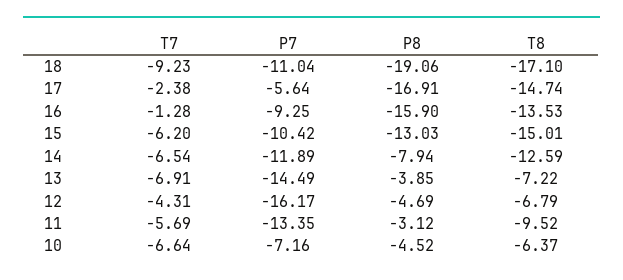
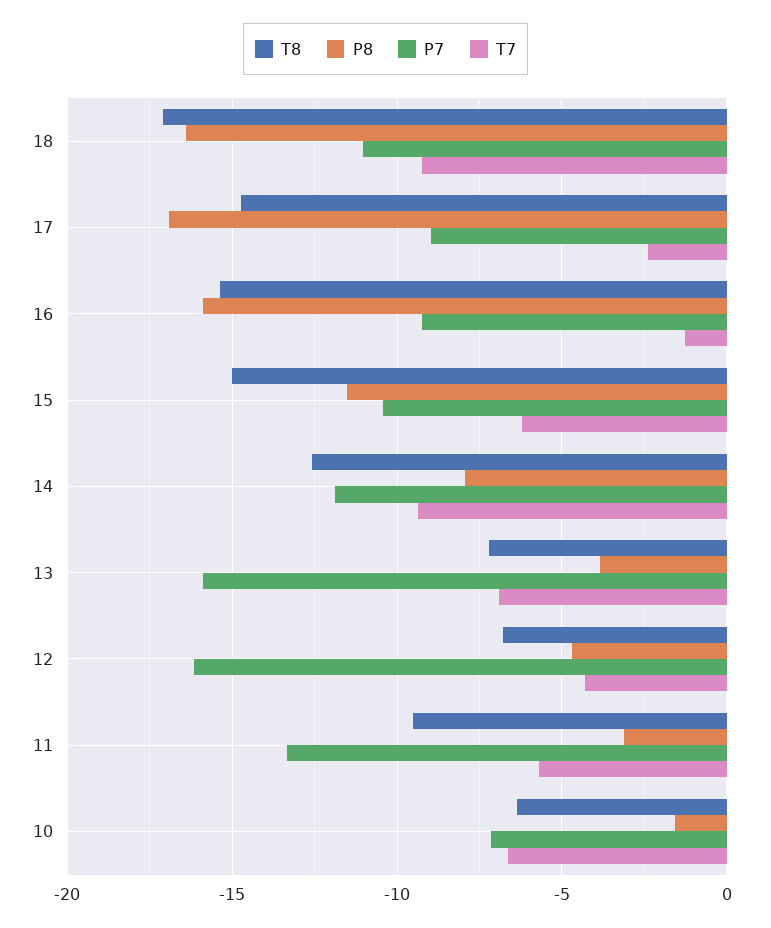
P8, 18: -19.06 -> -16.5
P7, 17: -5.64 -> -9
T8, 16: -13.53 -> -15.5
P8, 15: -13.03 -> -11.5
T7, 14: -6.54 -> -9.5
P7, 13: -14.49 -> -16
P8, 10: -4.52 -> -1.5

